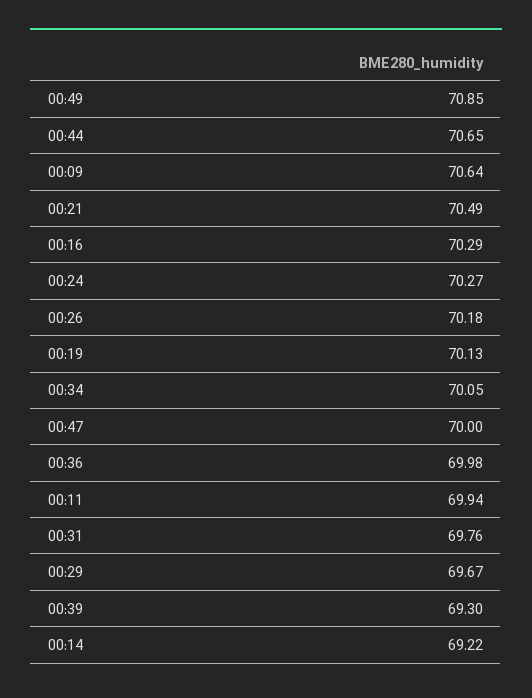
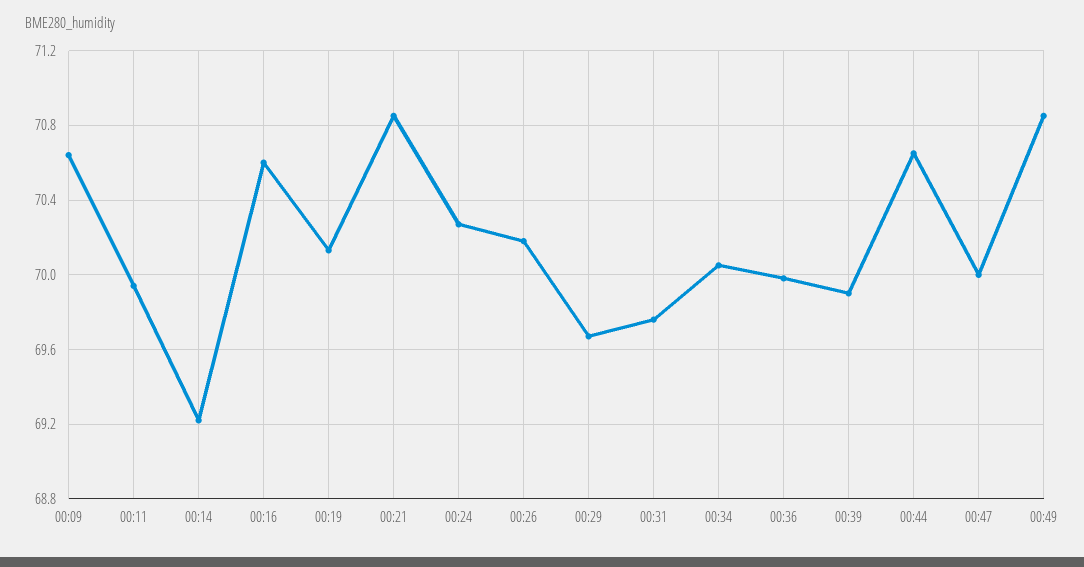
00:21: 70.49 -> 70.85
00:16: 70.29 -> 70.6
00:39: 69.3 -> 69.9

